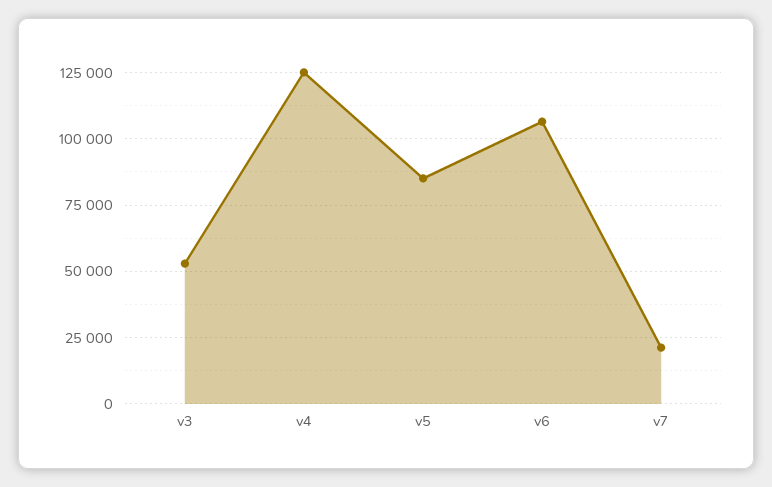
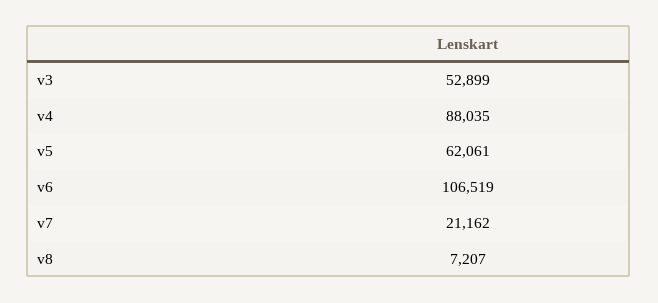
v4: 125000 -> 88035
v5: 85000 -> 62061
v8: none -> 7207

